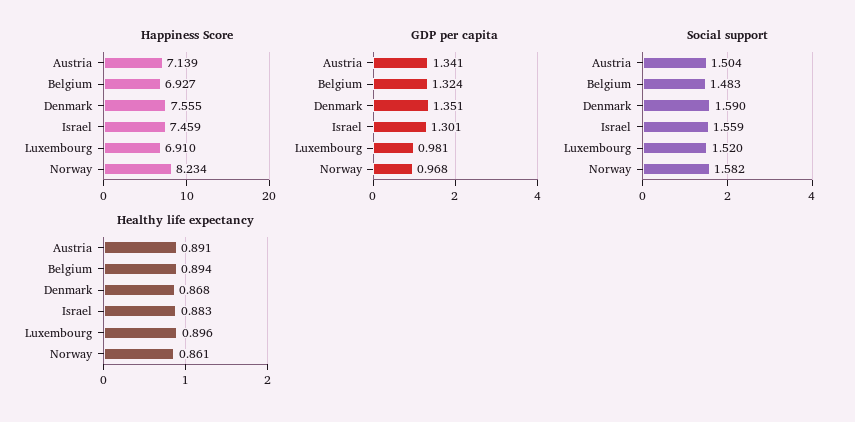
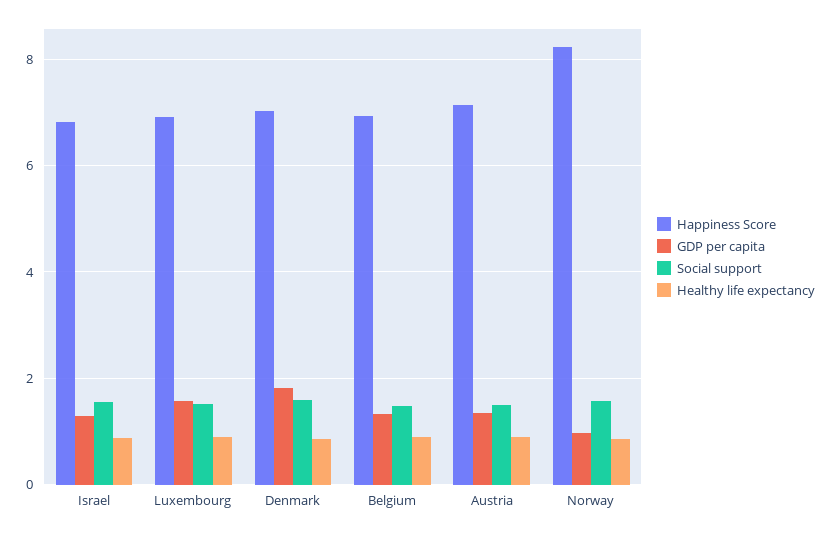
Happiness Score, Denmark: 7.555 -> 7
Happiness Score, Israel: 7.459 -> 6.8
GDP per capita, Denmark: 1.351 -> 1.8
GDP per capita, Luxembourg: 0.981 -> 1.6

